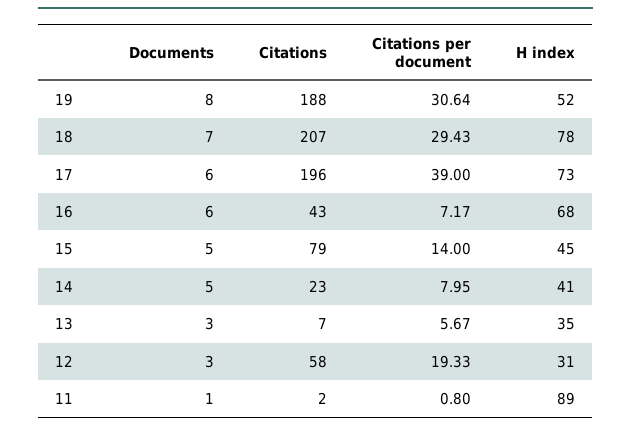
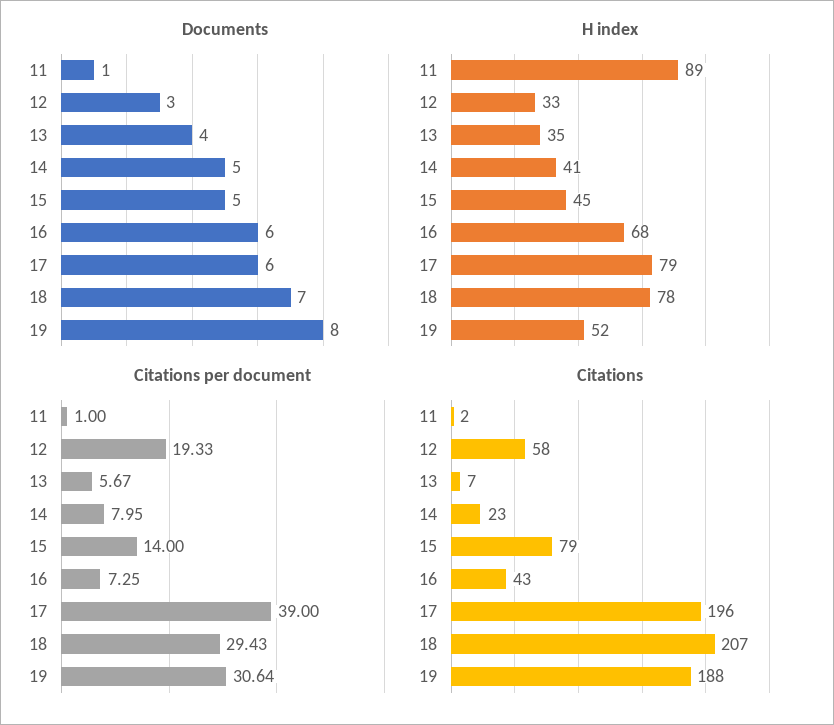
H index, 17: 73 -> 79
Citations per document, 16: 7.17 -> 7.25
Documents, 13: 3 -> 4
H index, 12: 31 -> 33
Citations per document, 11: 0.8 -> 1

